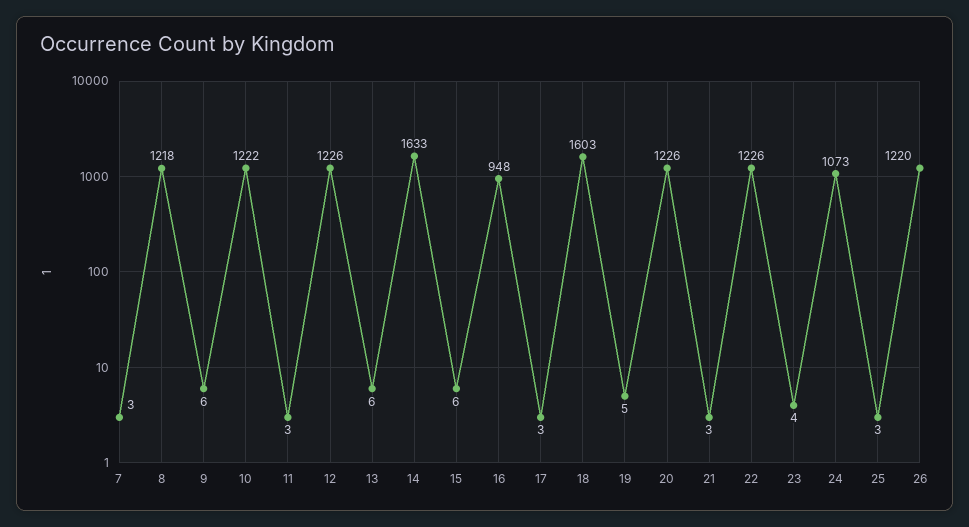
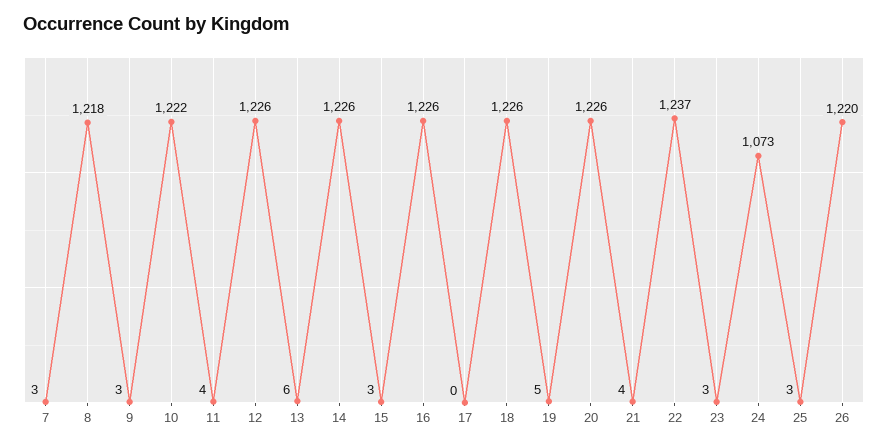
9: 6 -> 3
11: 3 -> 4
14: 1633 -> 1226
15: 6 -> 3
16: 948 -> 1226
17: 3 -> 0
18: 1603 -> 1226
21: 3 -> 4
22: 1226 -> 1237
23: 4 -> 3

